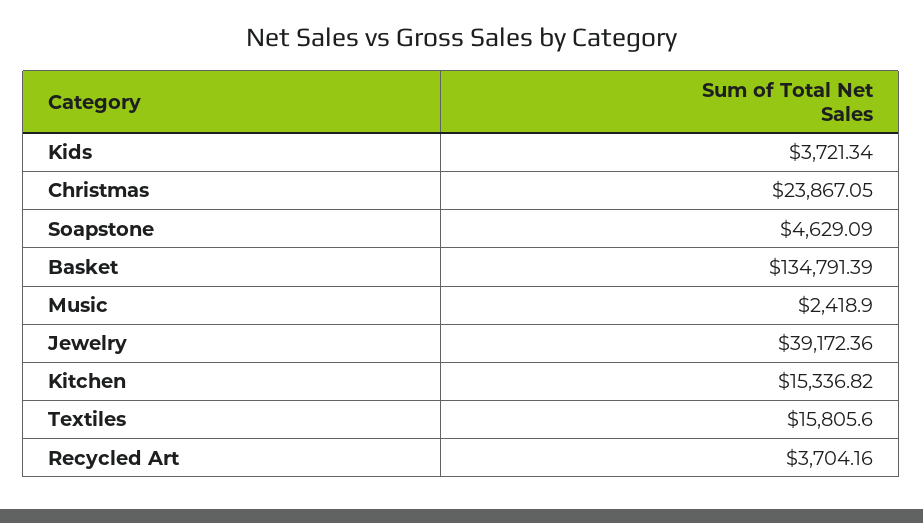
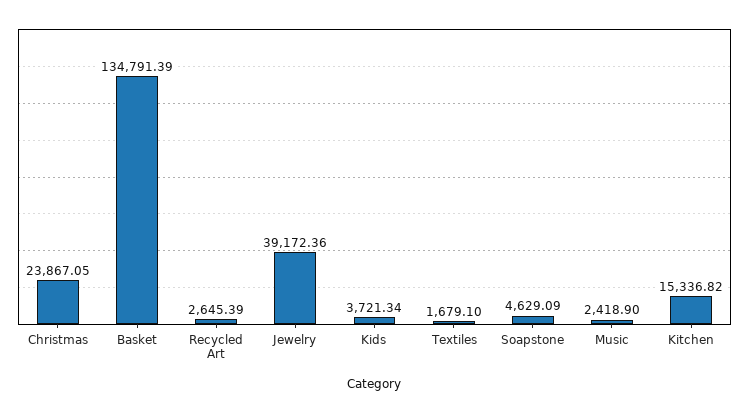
Textiles: 15805.6 -> 1679.1
Recycled Art: 3704.16 -> 2645.39

